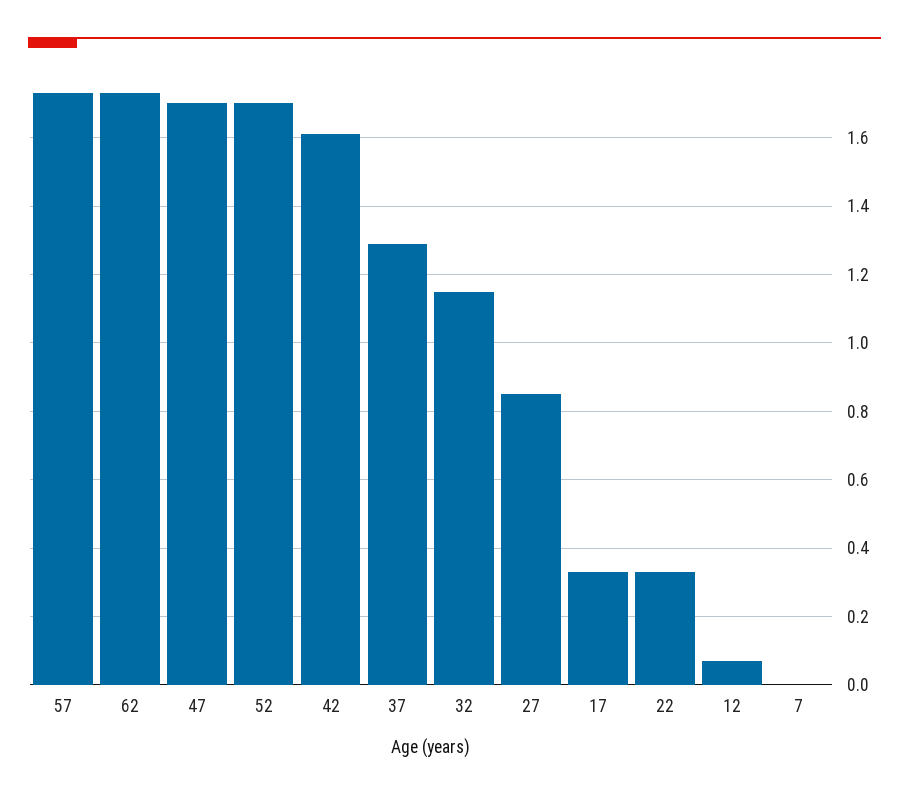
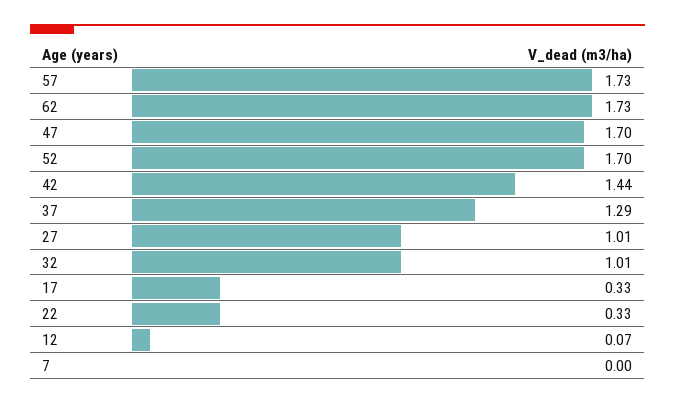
42: 1.6 -> 1.44
32: 1.15 -> 1.01
27: 0.85 -> 1.01

